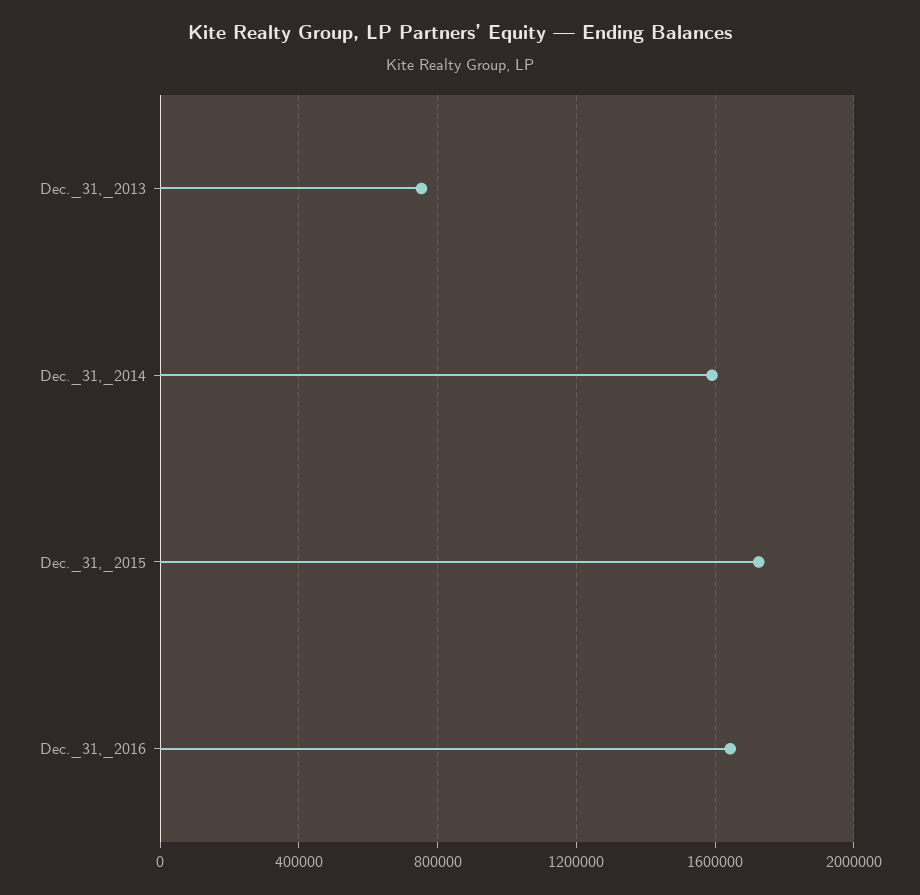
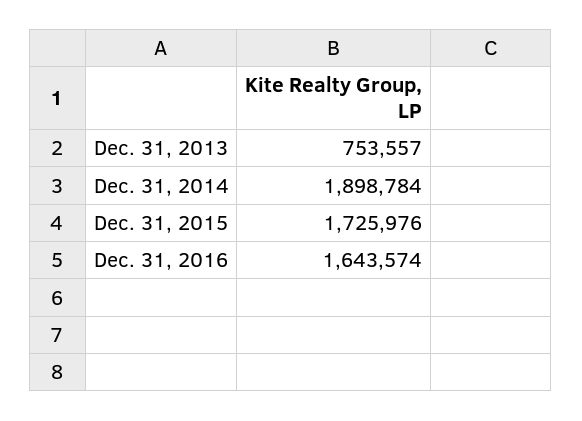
Dec._31,_2014: 1600000 -> 1898784

